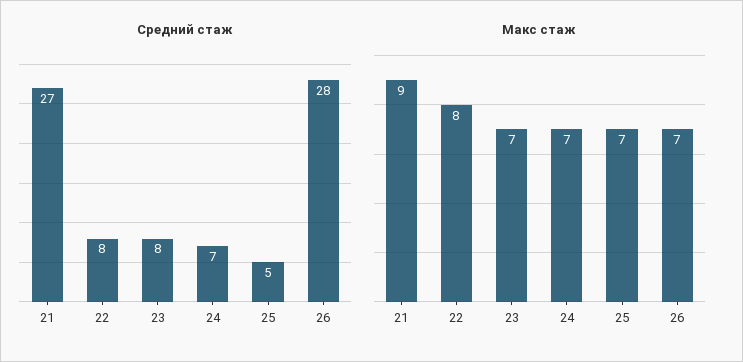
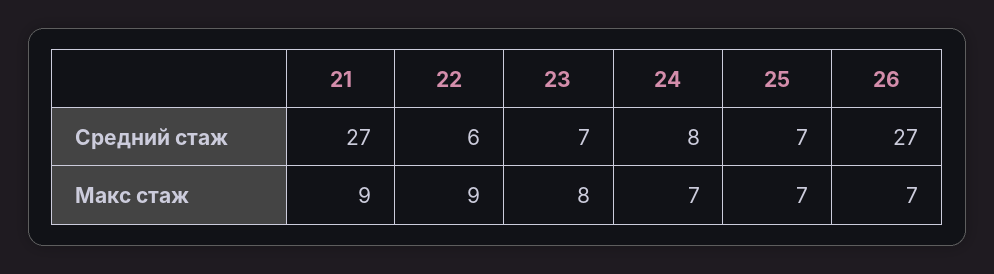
Средний стаж, 22: 8 -> 6
Средний стаж, 23: 8 -> 7
Средний стаж, 24: 7 -> 8
Средний стаж, 25: 5 -> 7
Средний стаж, 26: 28 -> 27
Макс стаж, 22: 8 -> 9
Макс стаж, 23: 7 -> 8

